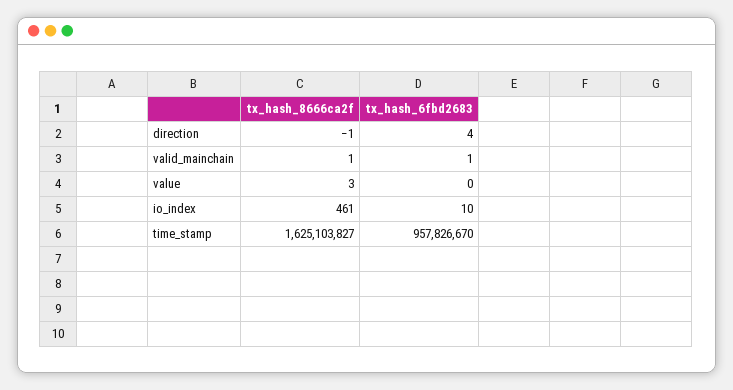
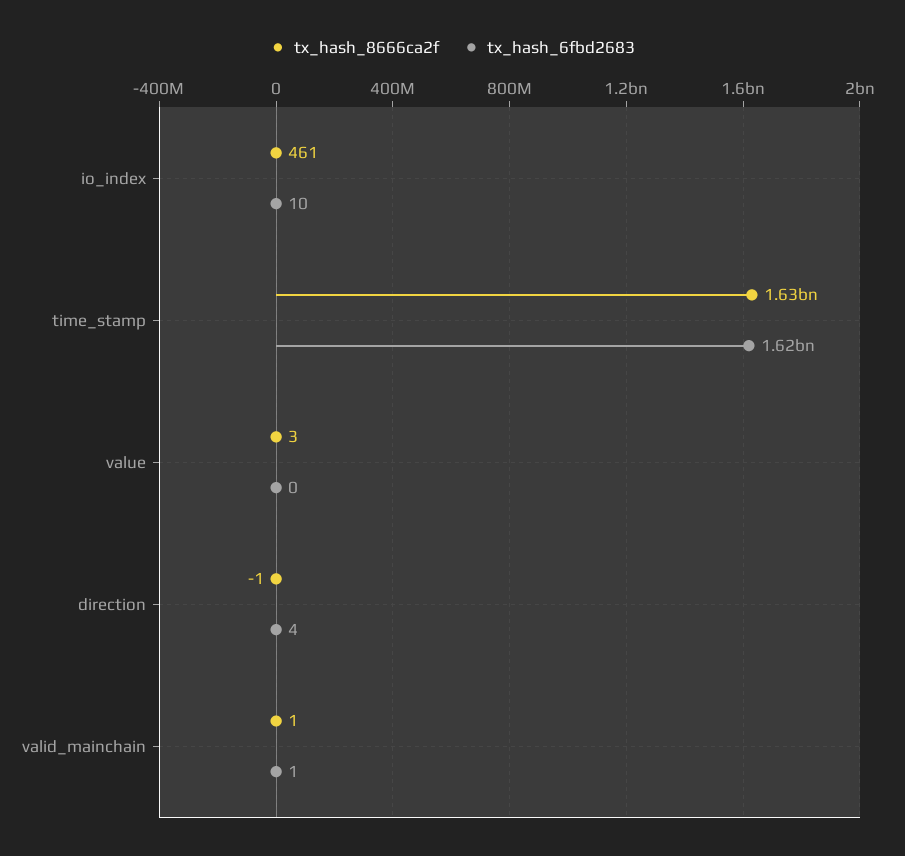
tx_hash_6fbd2683, time_stamp: 957826670 -> 1620000000

